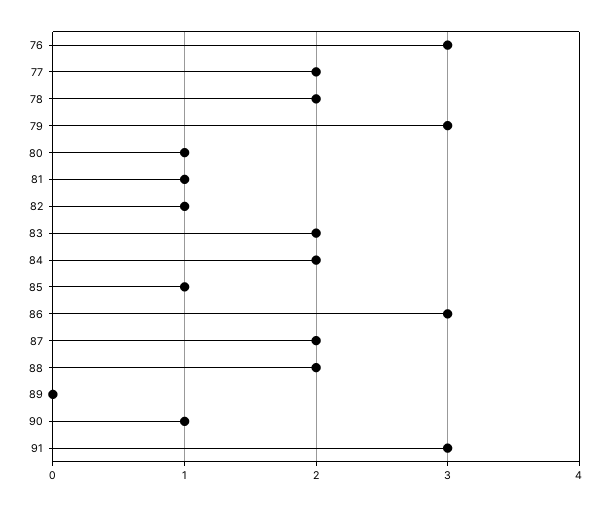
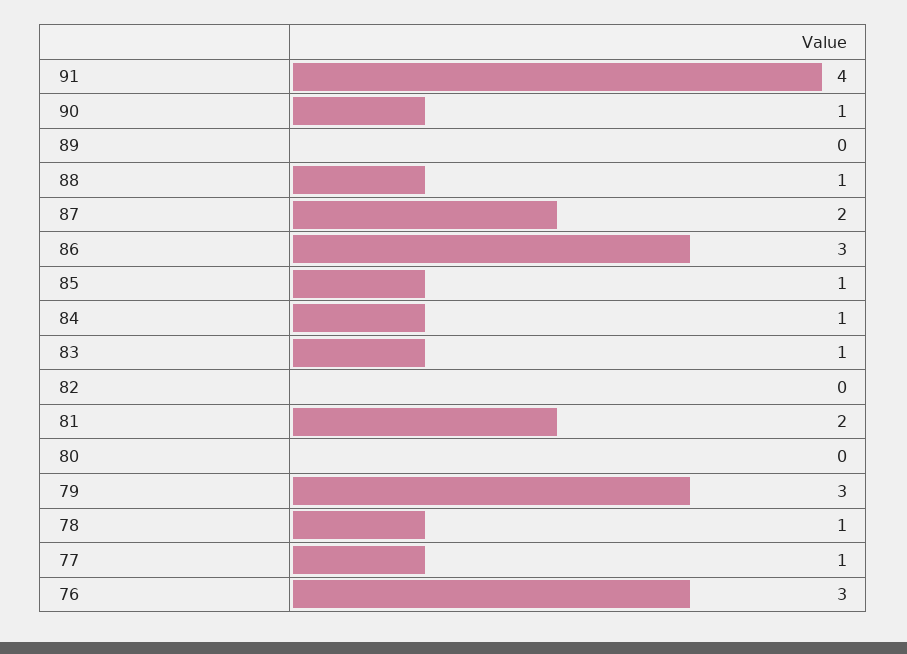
77: 2 -> 1
78: 2 -> 1
80: 1 -> 0
81: 1 -> 2
82: 1 -> 0
83: 2 -> 1
84: 2 -> 1
88: 2 -> 1
91: 3 -> 4

